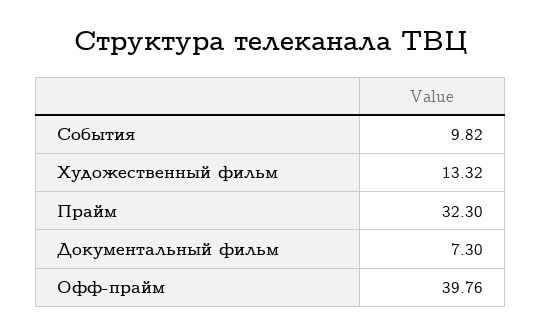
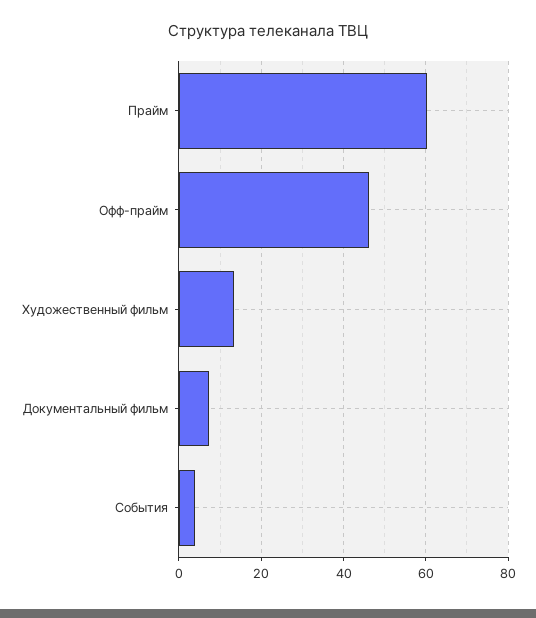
События: 9.82 -> 4
Прайм: 32.3 -> 60
Офф-прайм: 39.76 -> 46

